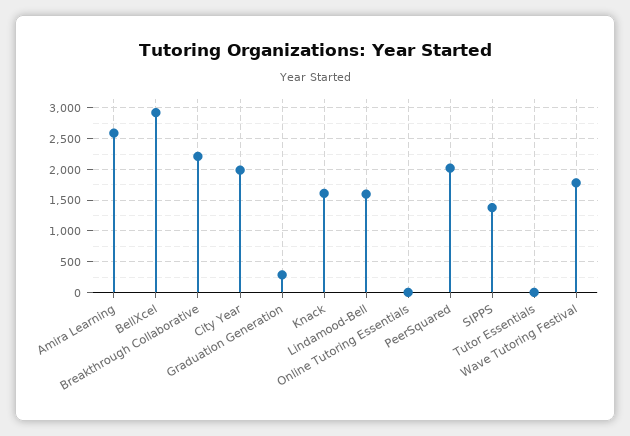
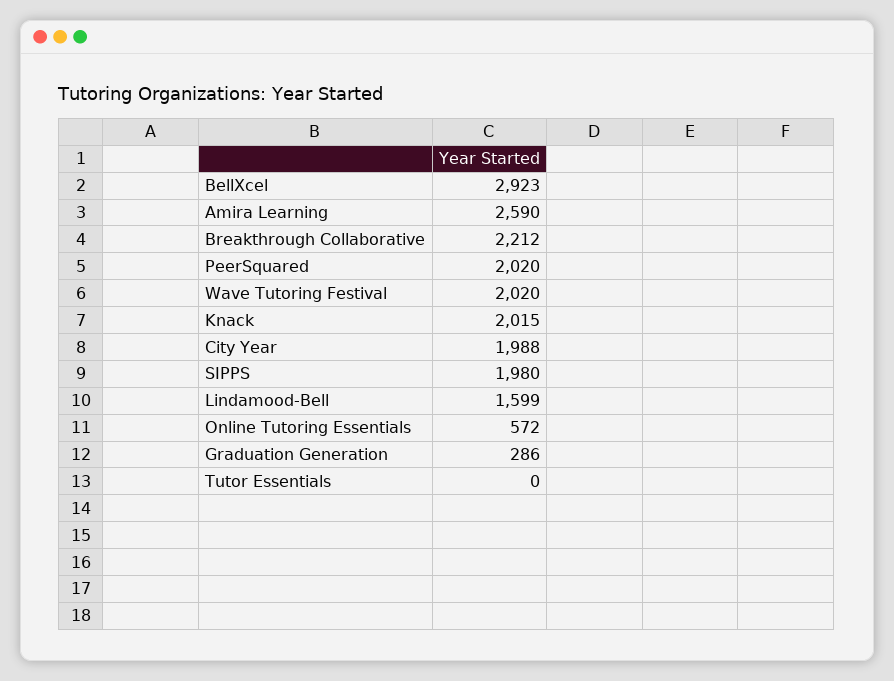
Knack: 1600 -> 2015
Online Tutoring Essentials: 0 -> 572
SIPPS: 1400 -> 1980
Wave Tutoring Festival: 1800 -> 2020

